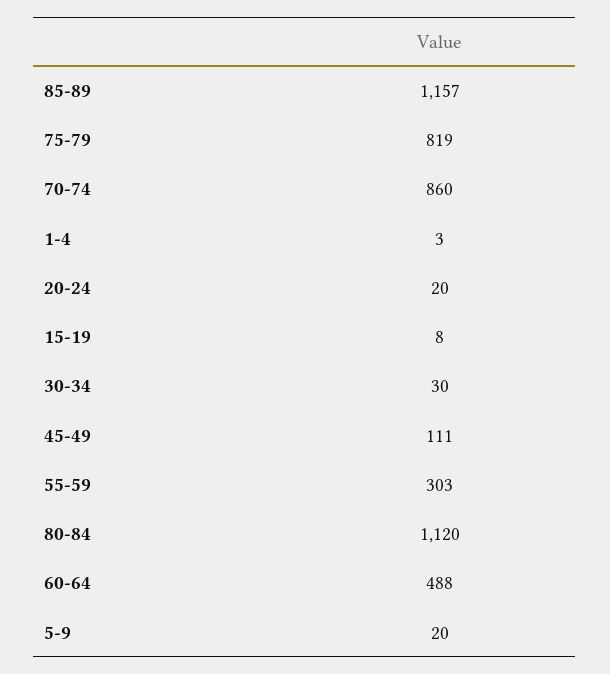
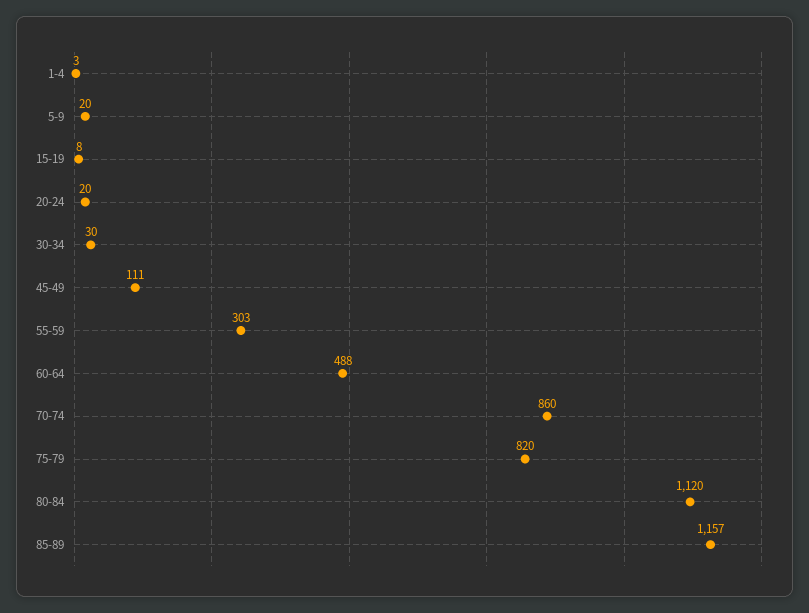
75-79: 819 -> 820

